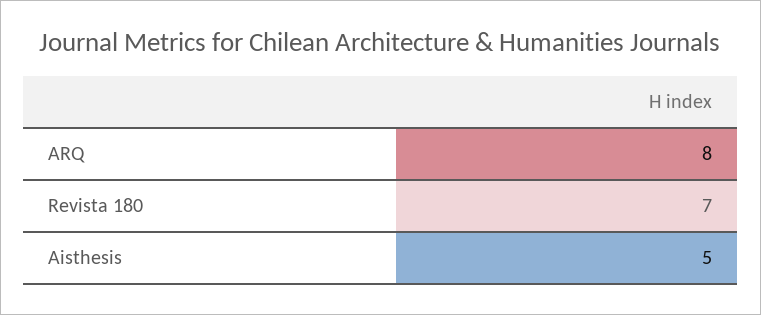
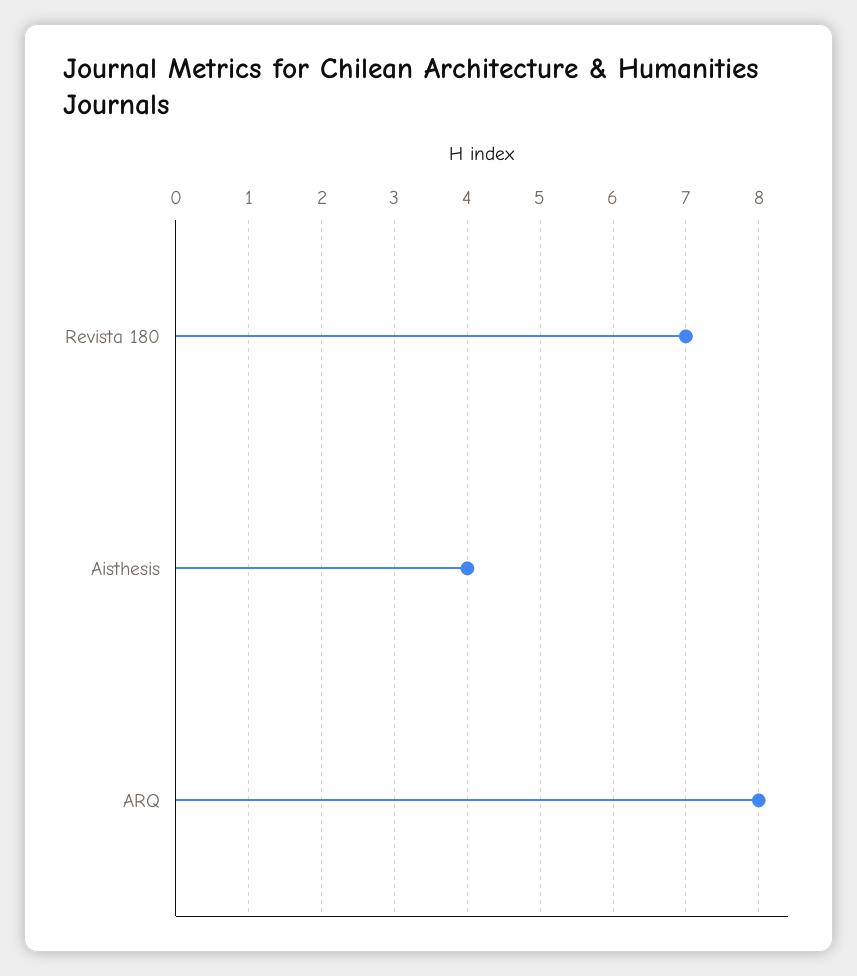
Aisthesis: 5 -> 4

